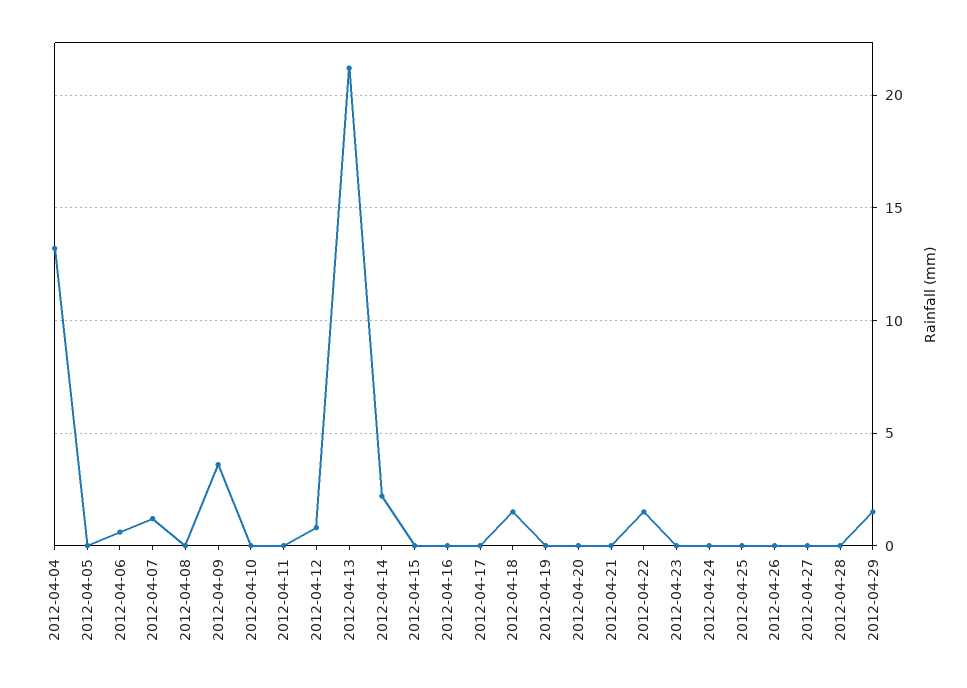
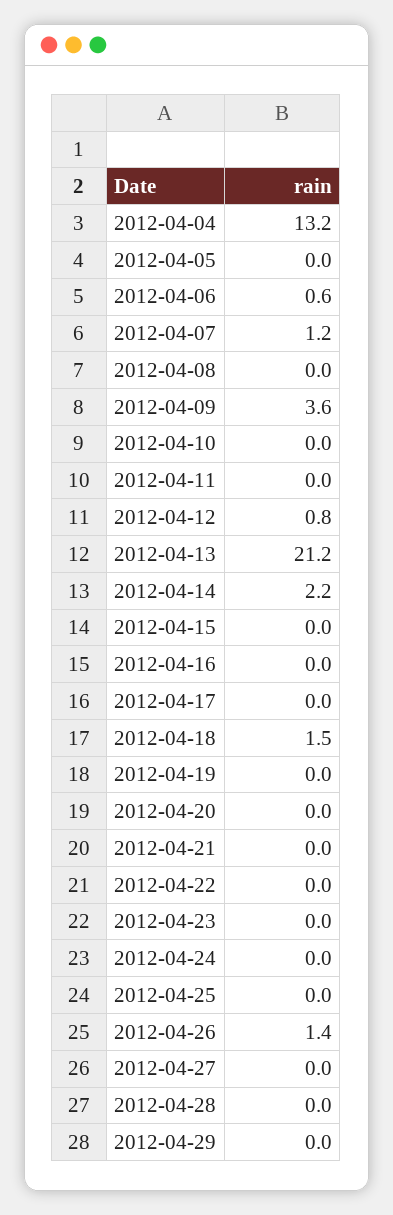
2012-04-22: 1.5 -> 0
2012-04-26: 0 -> 1.4
2012-04-29: 1.5 -> 0

